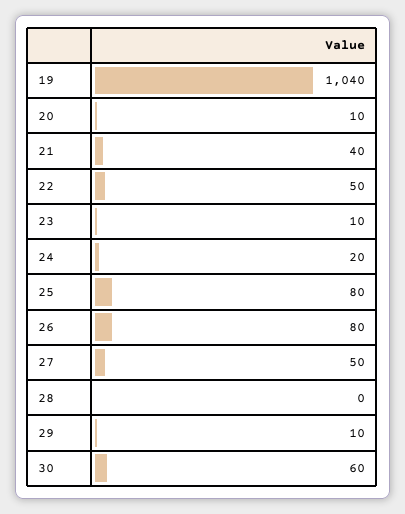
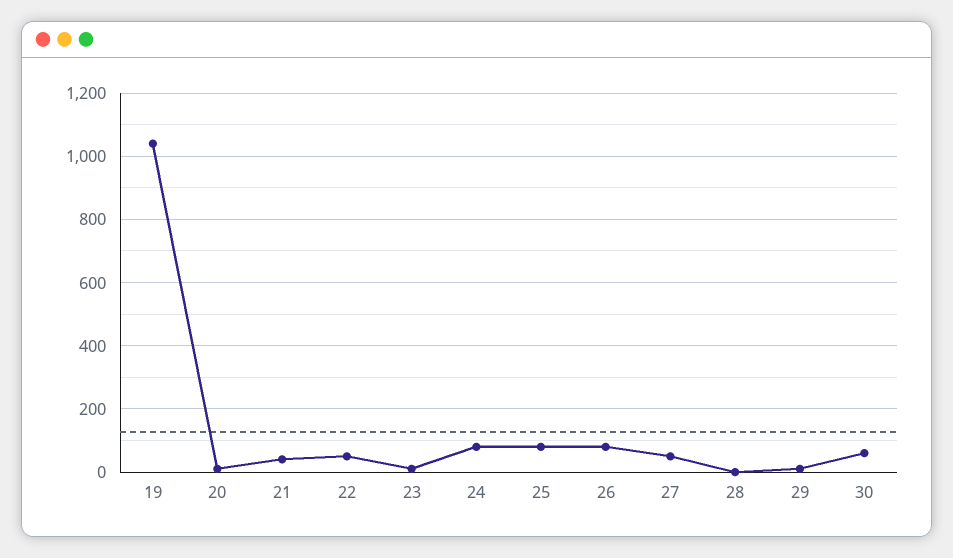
24: 20 -> 80

